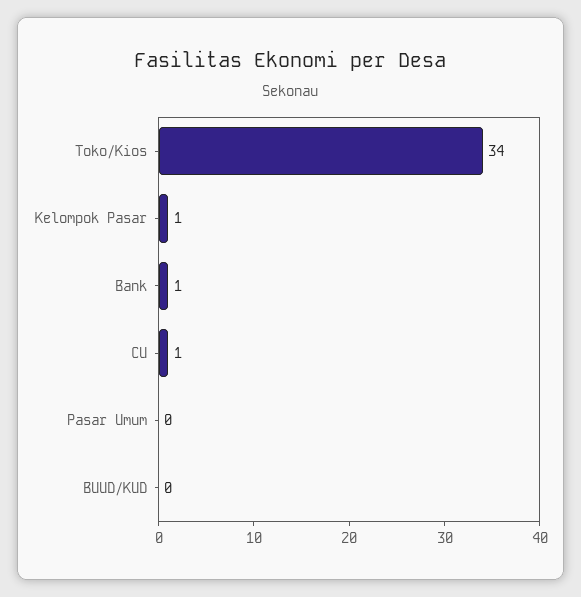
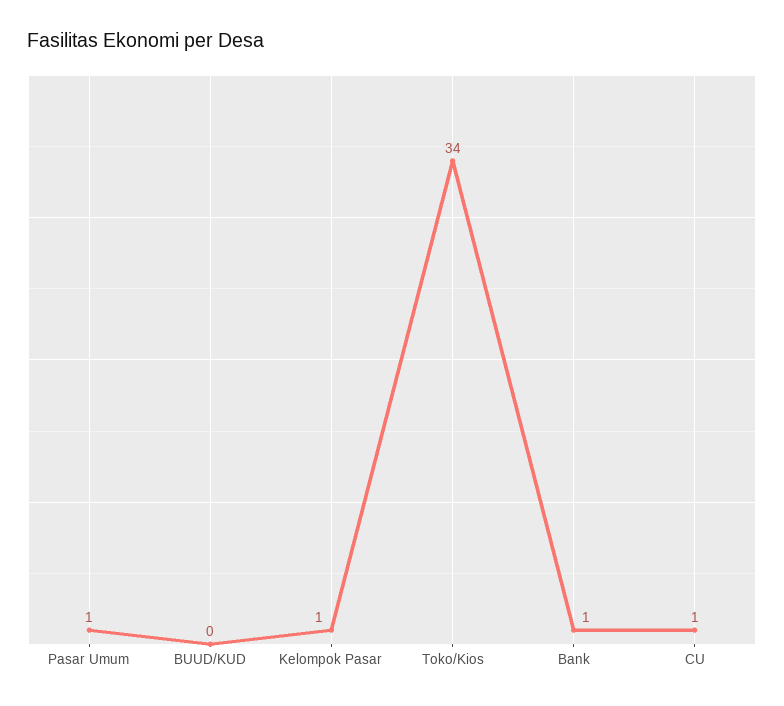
Pasar Umum: 0 -> 1

